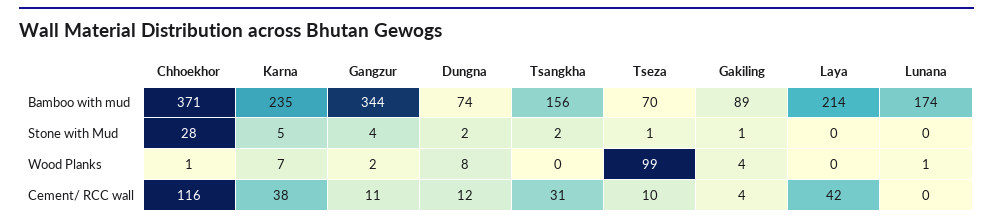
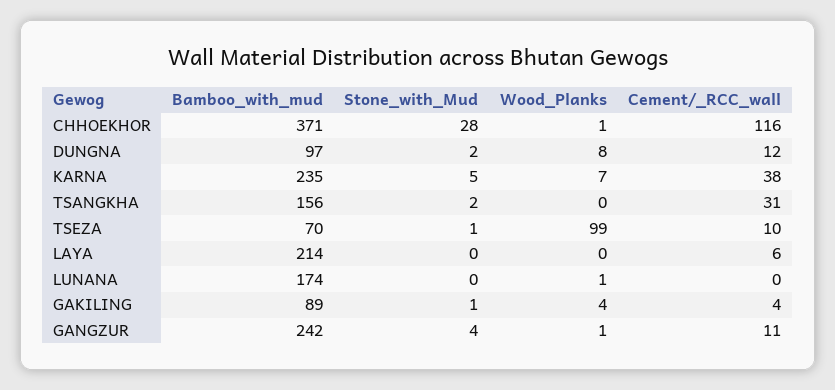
Gangzur, Bamboo with mud: 344 -> 242
Dungna, Bamboo with mud: 74 -> 97
Gangzur, Wood Planks: 2 -> 1
Laya, Cement/ RCC wall: 42 -> 6

